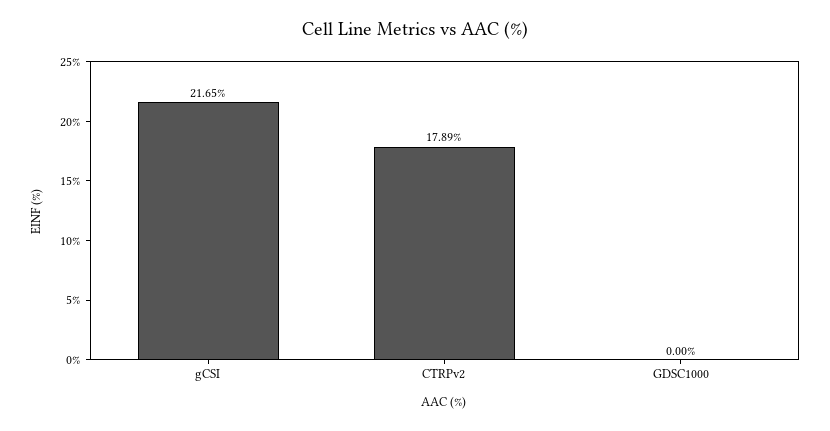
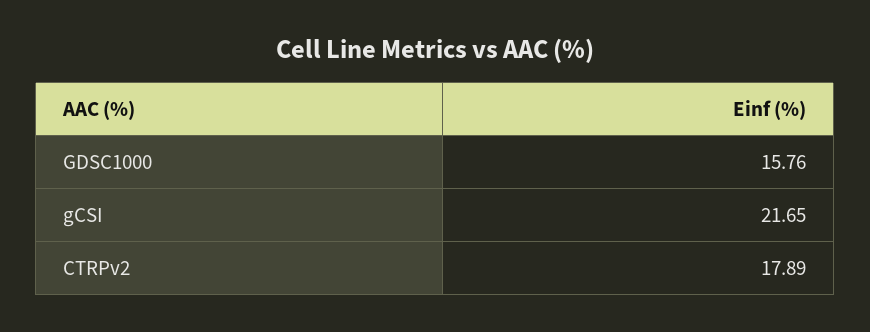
GDSC1000: 0 -> 15.76

